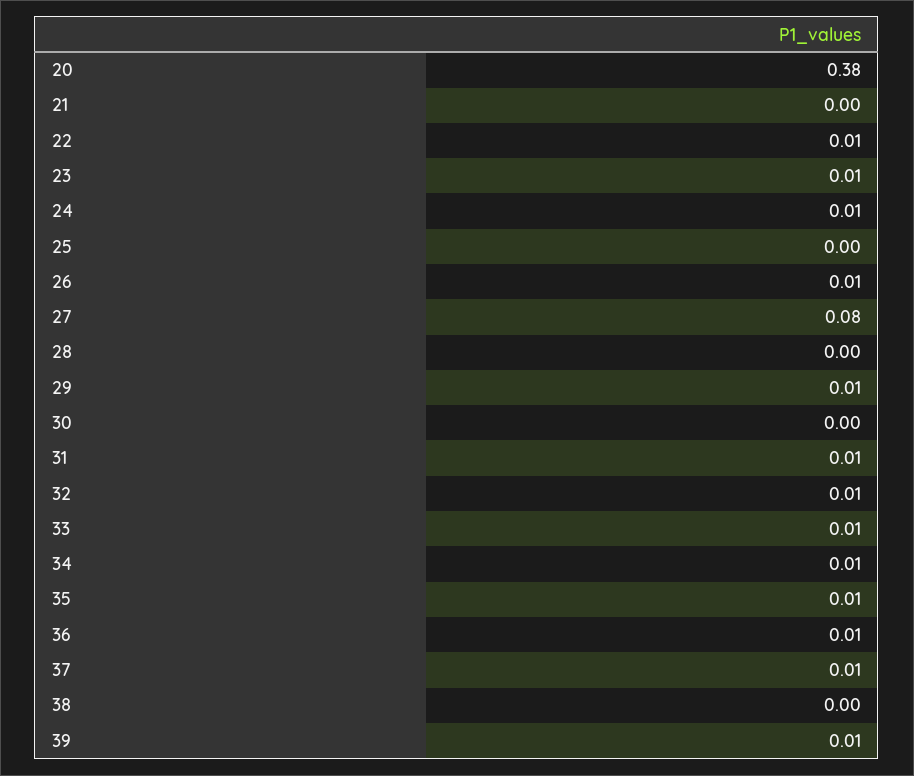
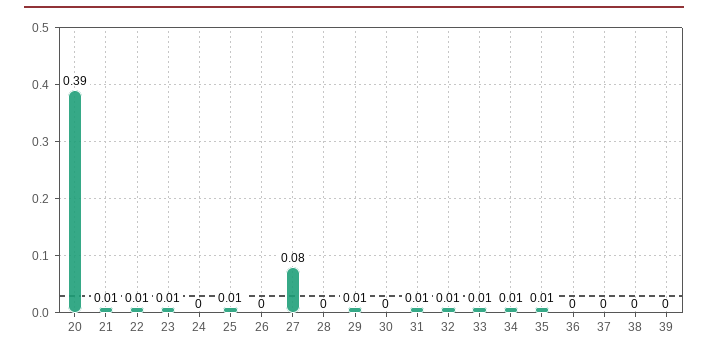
20: 0.38 -> 0.39
21: 0 -> 0.01
24: 0.01 -> 0
25: 0 -> 0.01
26: 0.01 -> 0
36: 0.01 -> 0
37: 0.01 -> 0
39: 0.01 -> 0

